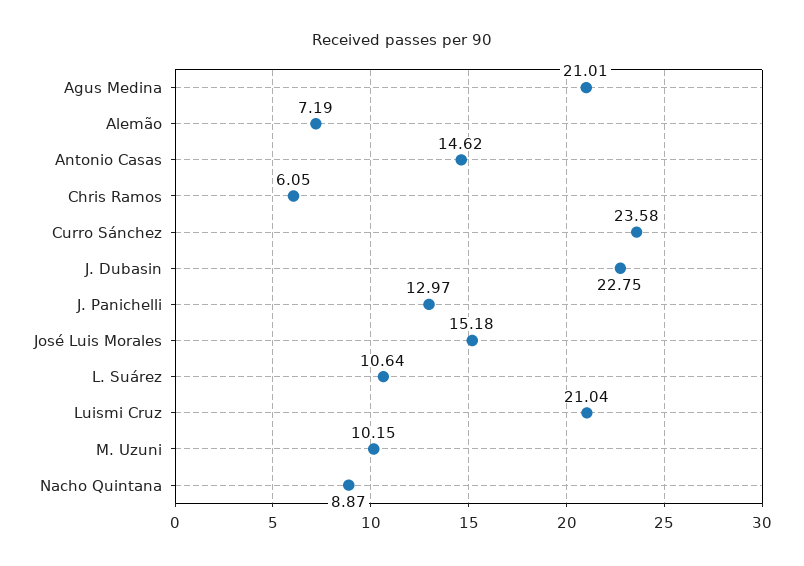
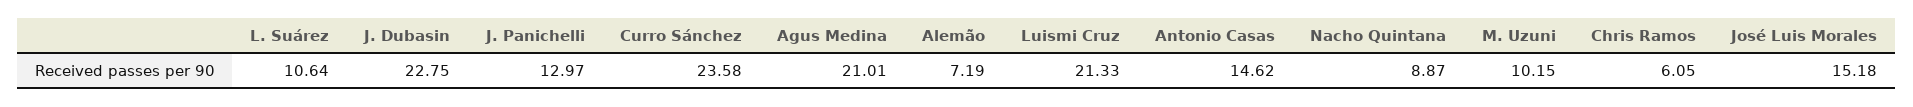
Luismi Cruz: 21.04 -> 21.33

